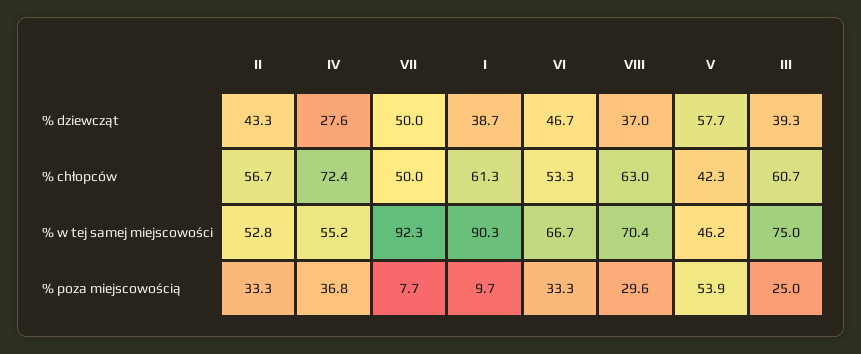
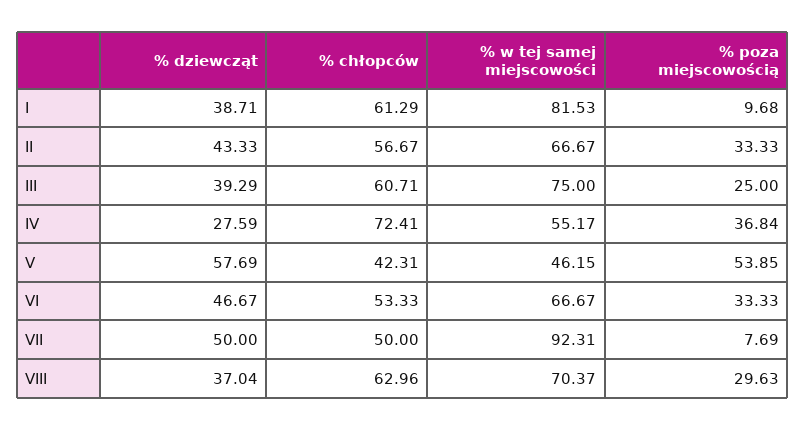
II, % w tej samej miejscowości: 52.8 -> 66.67
I, % w tej samej miejscowości: 90.3 -> 81.53

